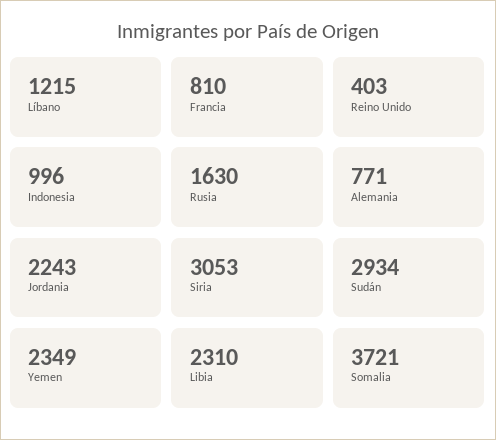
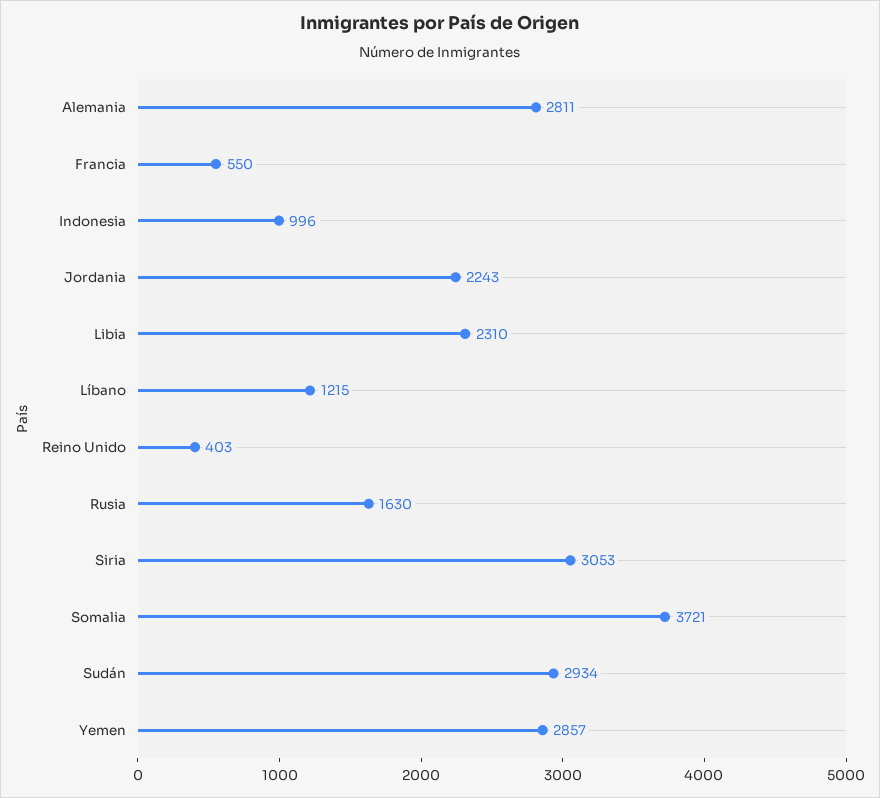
Francia: 810 -> 550
Alemania: 771 -> 2811
Yemen: 2349 -> 2857

